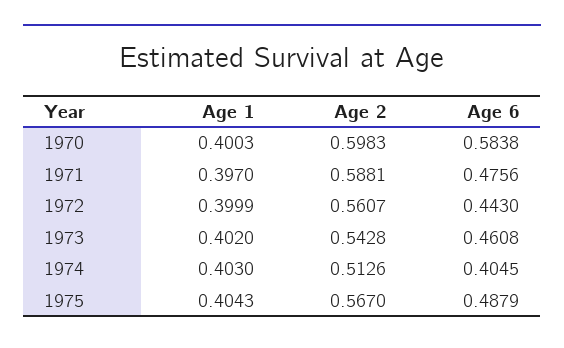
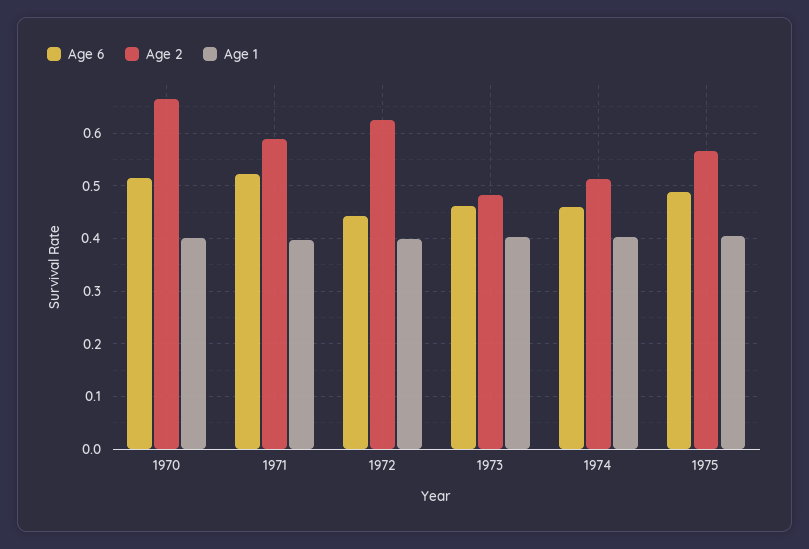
Age 2, 1970: 0.5983 -> 0.66
Age 6, 1970: 0.5838 -> 0.52
Age 6, 1971: 0.4756 -> 0.52
Age 2, 1972: 0.5607 -> 0.62
Age 2, 1973: 0.5428 -> 0.48
Age 6, 1974: 0.4045 -> 0.46

